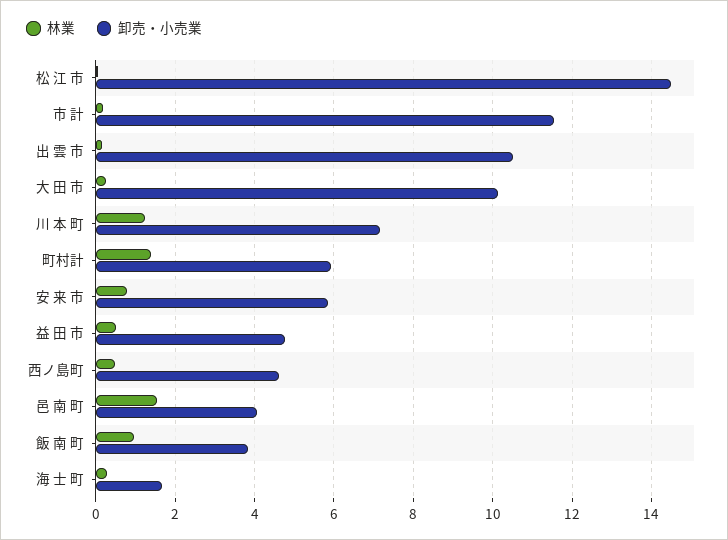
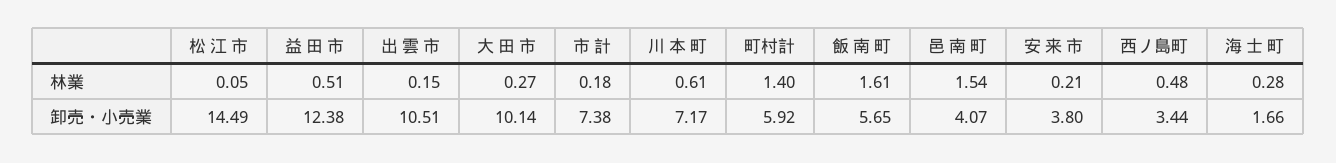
卸売・小売業, 市 計: 11.6 -> 7.38
林業, 川 本 町: 1.2 -> 0.61
林業, 安 来 市: 0.8 -> 0.21
卸売・小売業, 安 来 市: 5.8 -> 3.8
卸売・小売業, 益 田 市: 4.8 -> 12.38
卸売・小売業, 西ノ島町: 4.6 -> 3.44
林業, 飯 南 町: 1 -> 1.61
卸売・小売業, 飯 南 町: 3.8 -> 5.65

